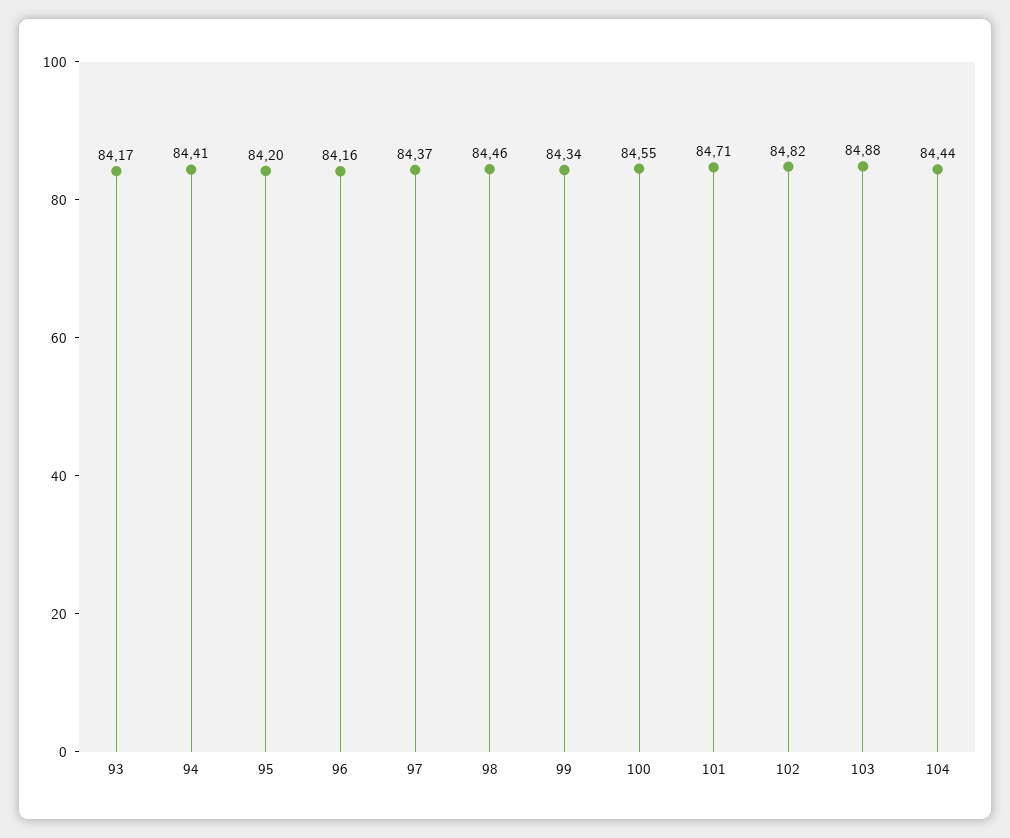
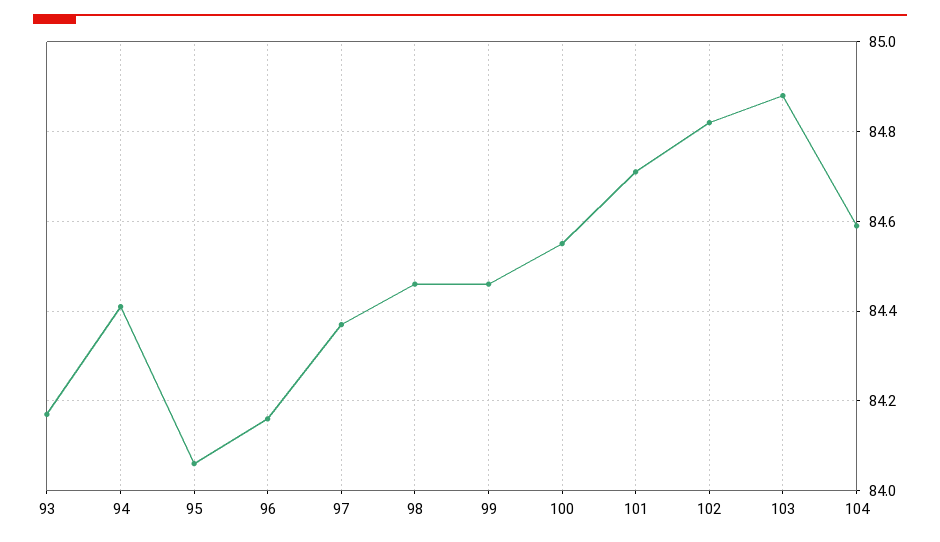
95: 84.2 -> 84.05
99: 84.34 -> 84.45
104: 84.44 -> 84.6

